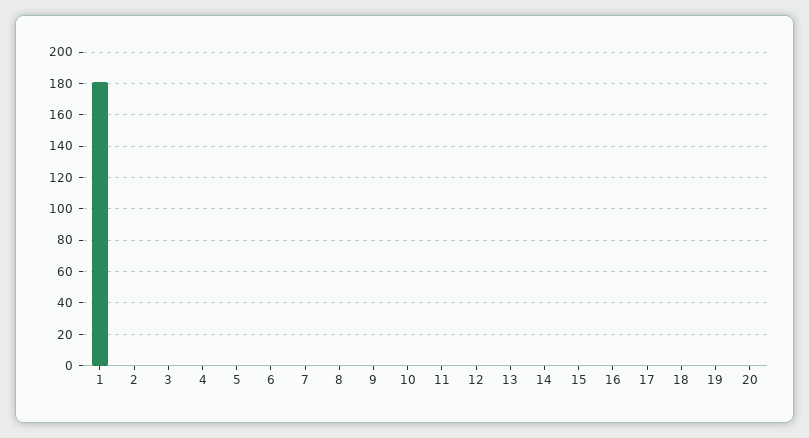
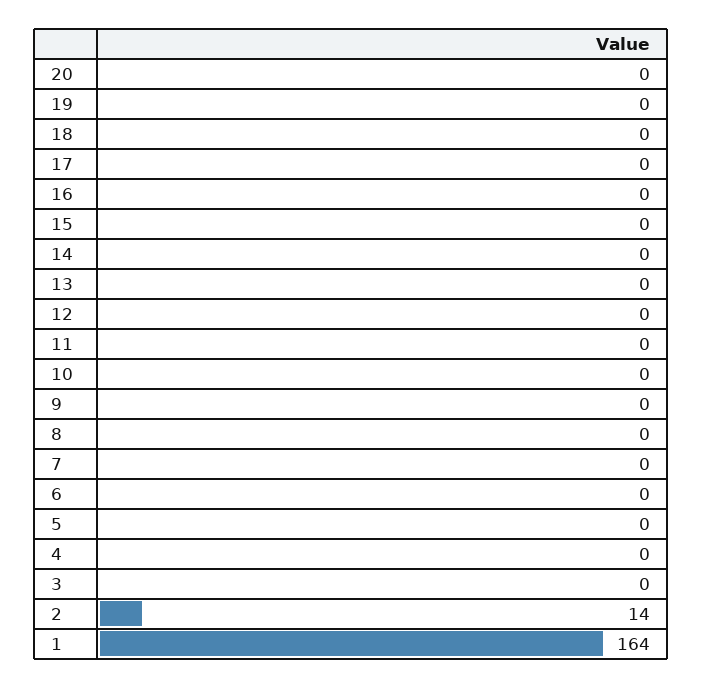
1: 180 -> 164
2: 0 -> 14

